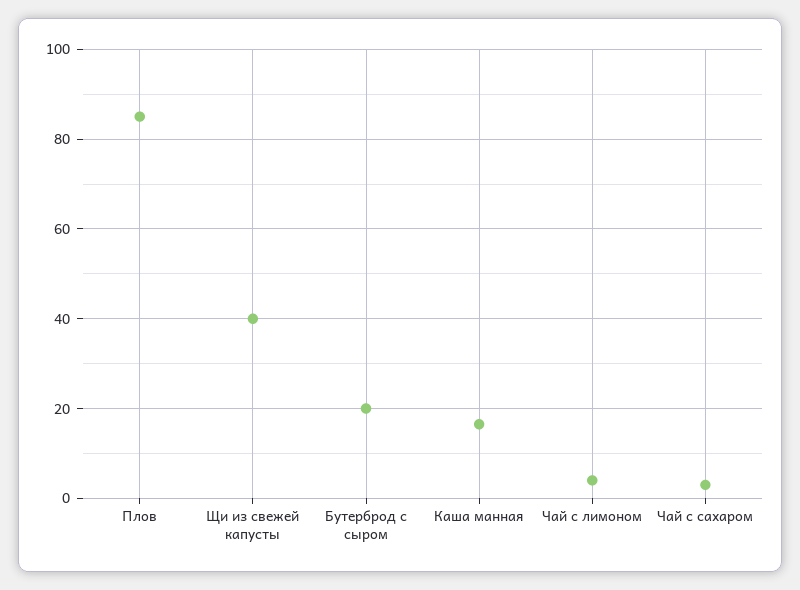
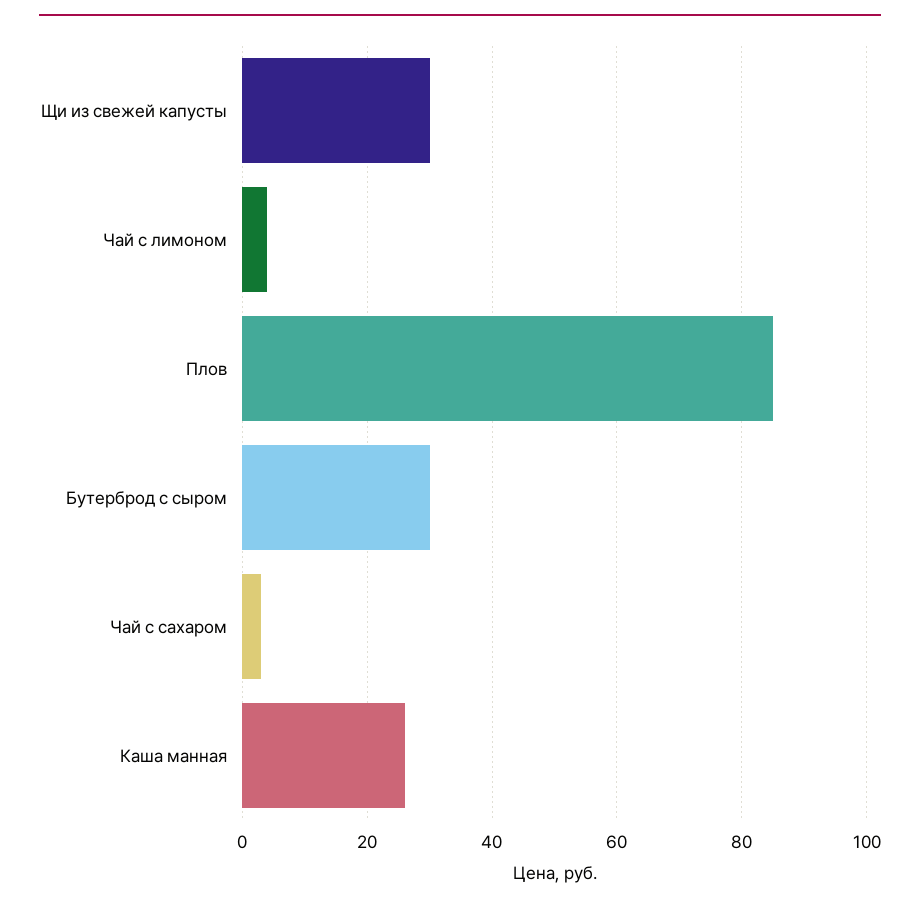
Щи из свежей капусты: 40 -> 30
Бутерброд с сыром: 20 -> 30
Каша манная: 16 -> 26

